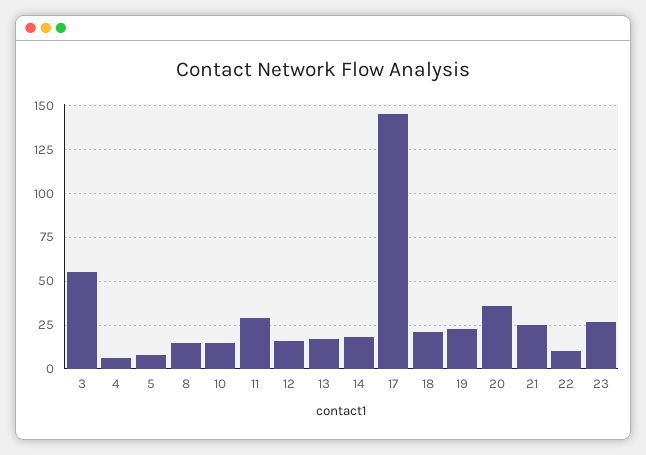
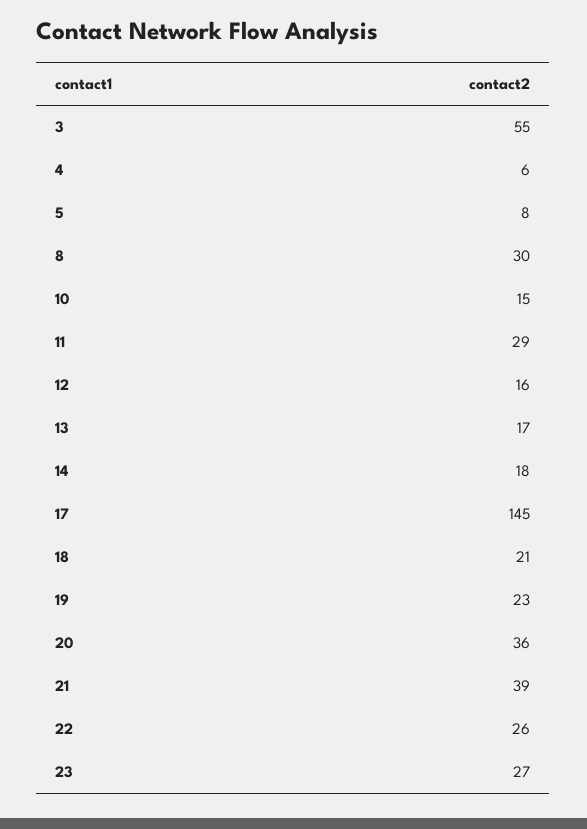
8: 15 -> 30
21: 25 -> 39
22: 10 -> 26

